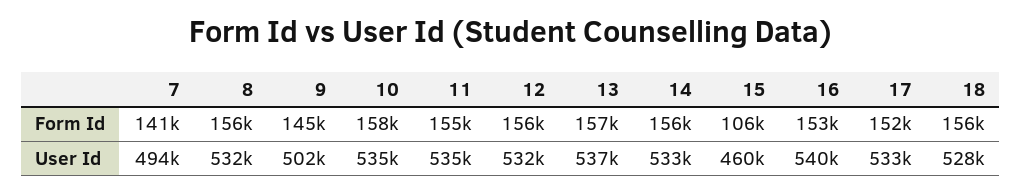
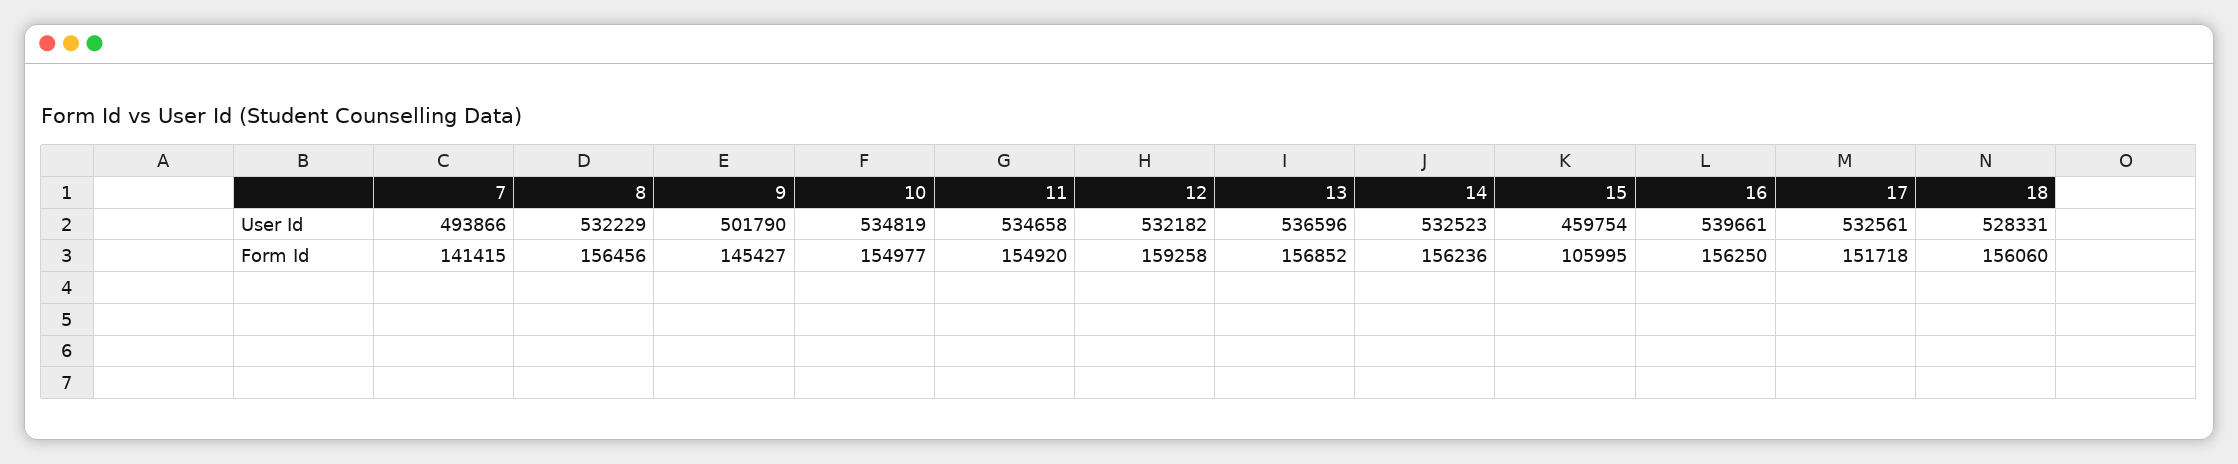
10, Form Id: 158000 -> 154977
12, Form Id: 156000 -> 159258
16, Form Id: 153000 -> 156250

